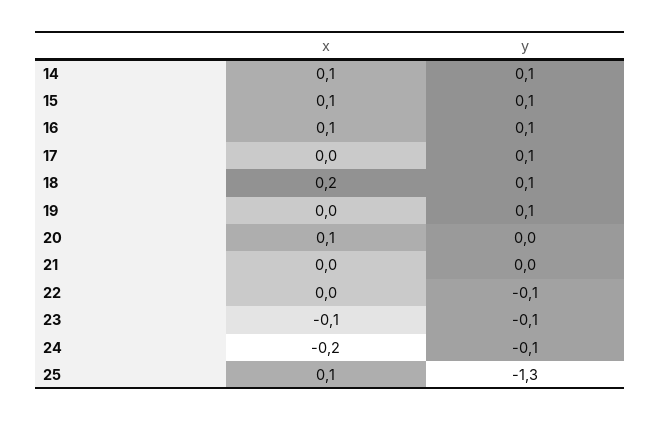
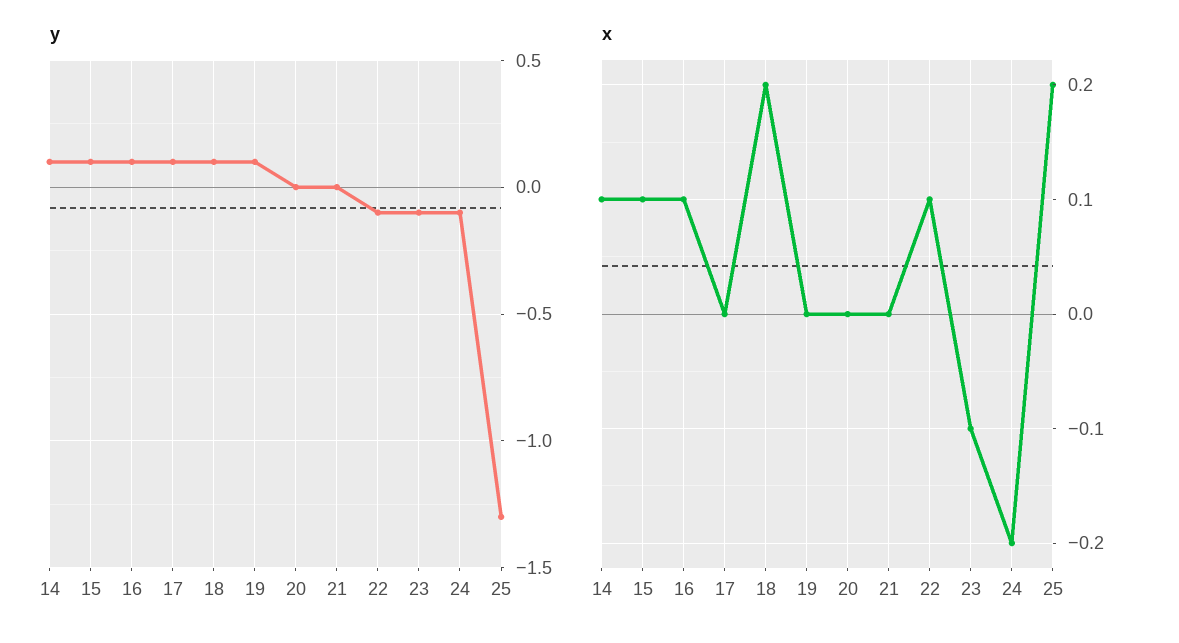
x, 20: 0.1 -> 0
x, 22: 0 -> 0.1
x, 25: 0.1 -> 0.2

